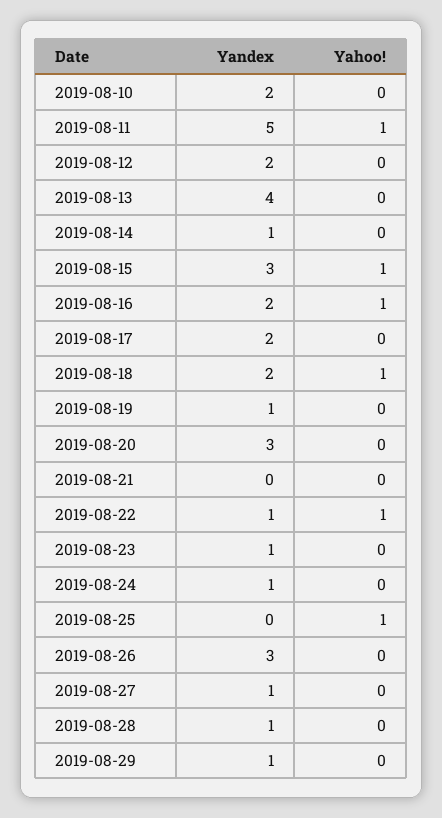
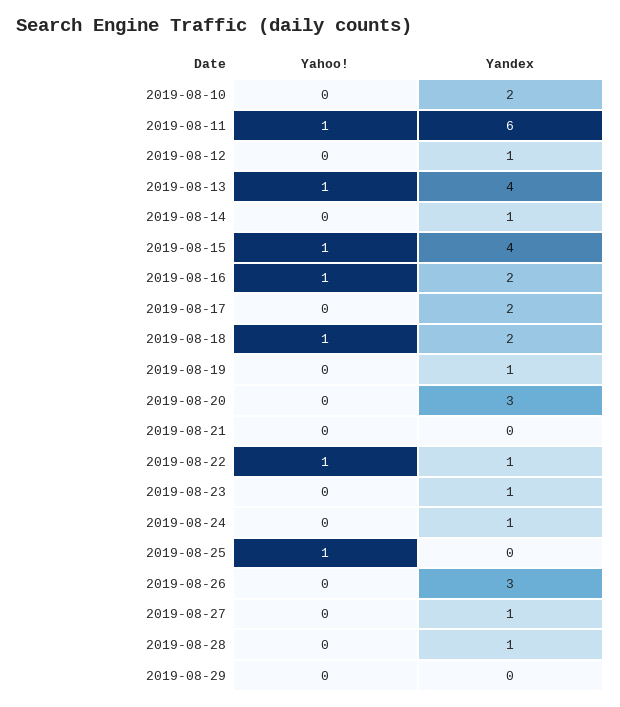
Yandex, 2019-08-11: 5 -> 6
Yandex, 2019-08-12: 2 -> 1
Yahoo!, 2019-08-13: 0 -> 1
Yandex, 2019-08-15: 3 -> 4
Yandex, 2019-08-29: 1 -> 0

